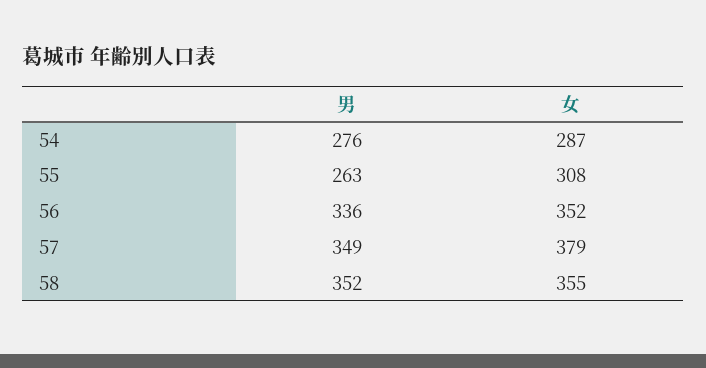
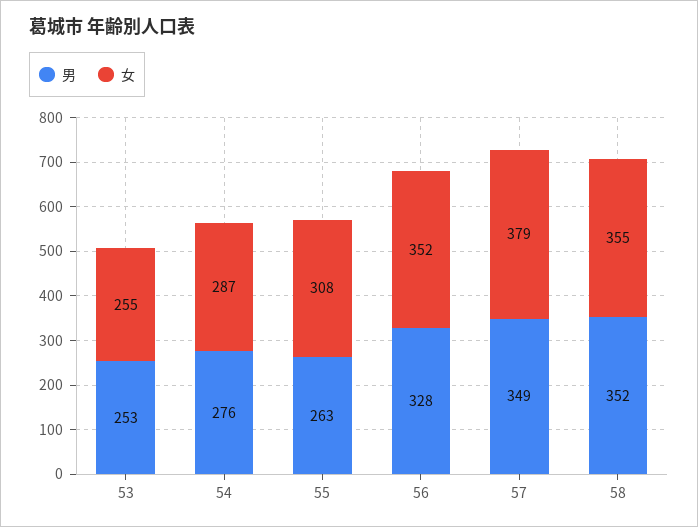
男, 56: 336 -> 328
男, 53: none -> 253
女, 53: none -> 255

